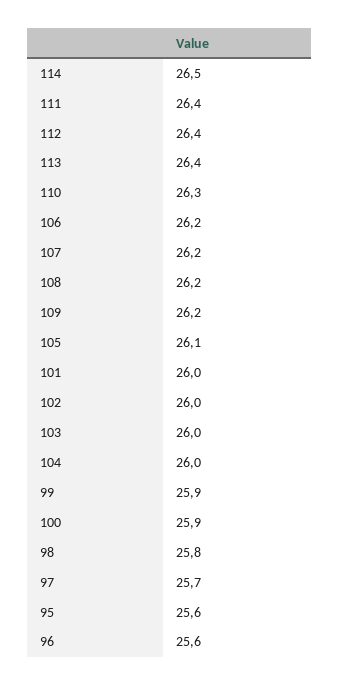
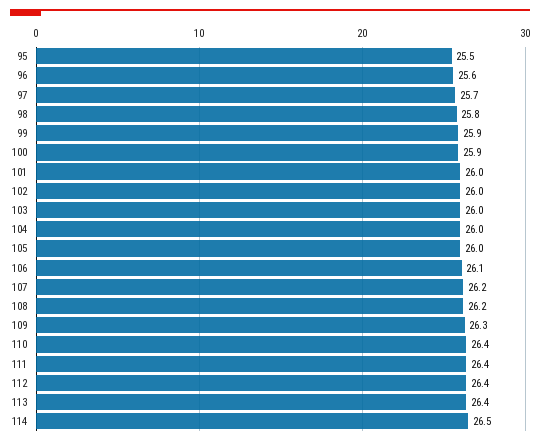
110: 26.3 -> 26.4
106: 26.2 -> 26.1
109: 26.2 -> 26.3
105: 26.1 -> 26
95: 25.6 -> 25.5

